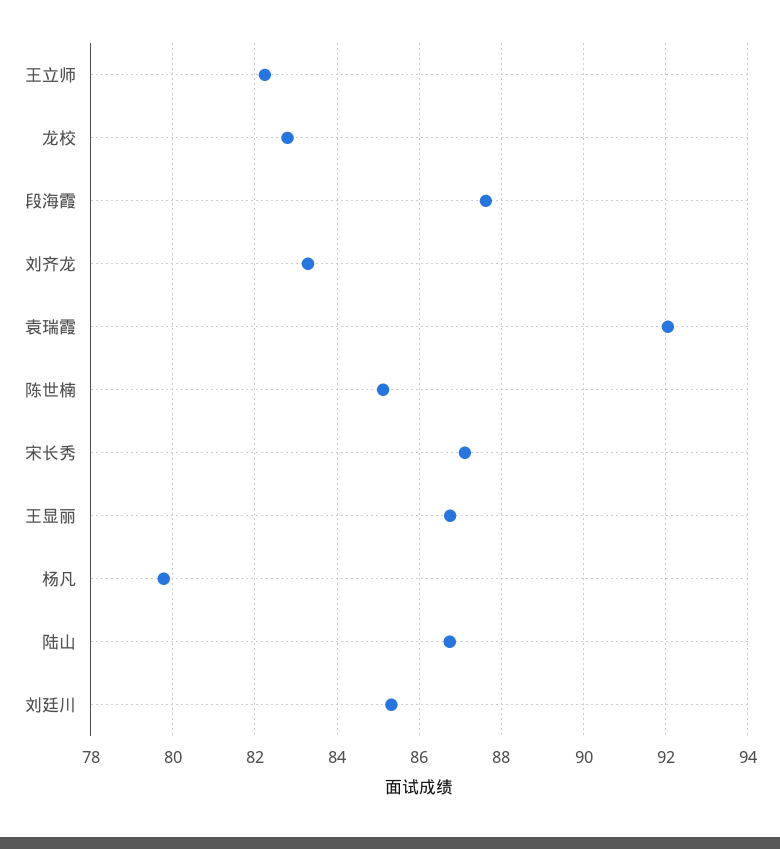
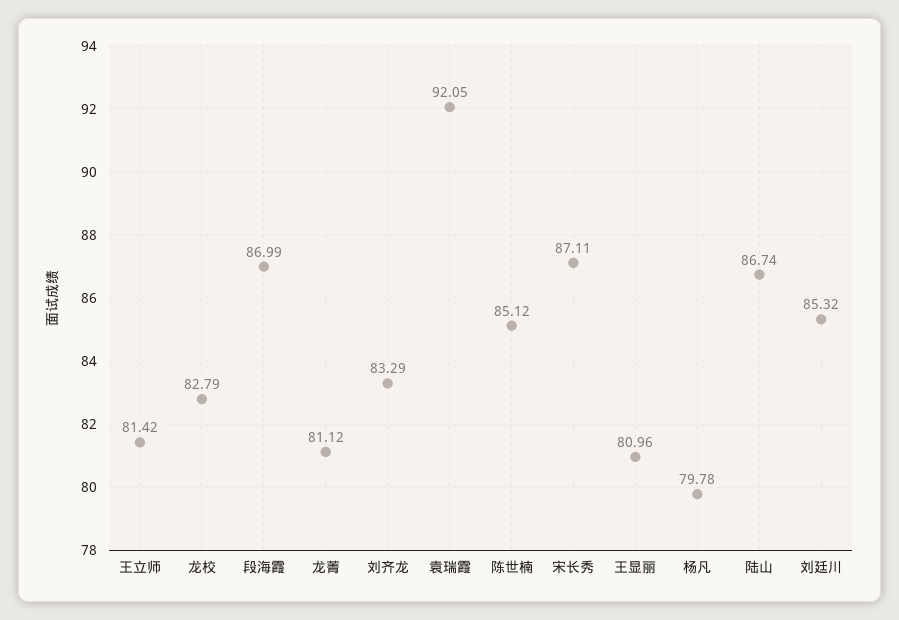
王立师: 82.2 -> 81.42
段海霞: 87.6 -> 86.99
王显丽: 86.8 -> 80.96
龙菁: none -> 81.12

